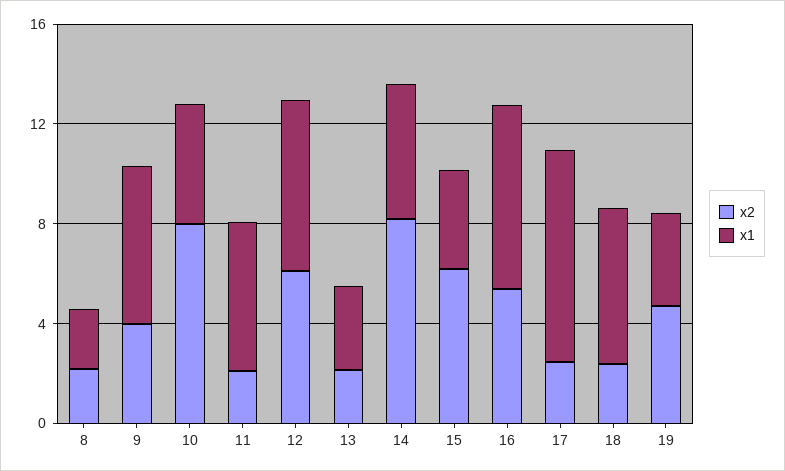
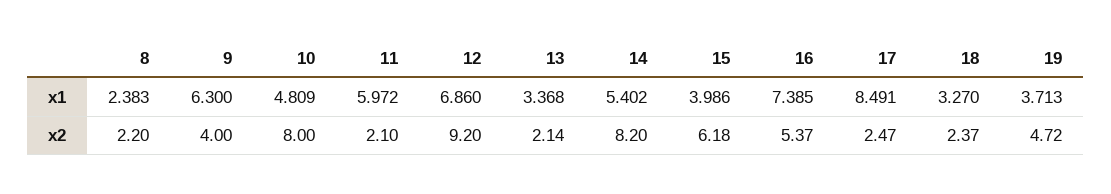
x2, 12: 6 -> 9.2
x1, 18: 6 -> 3.27

